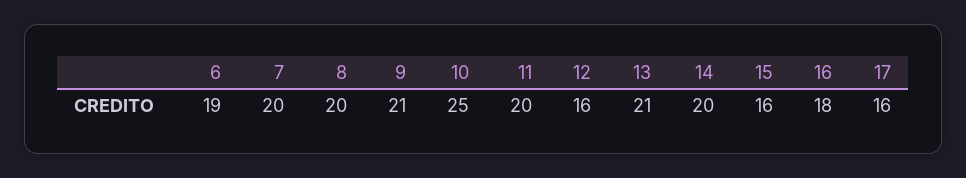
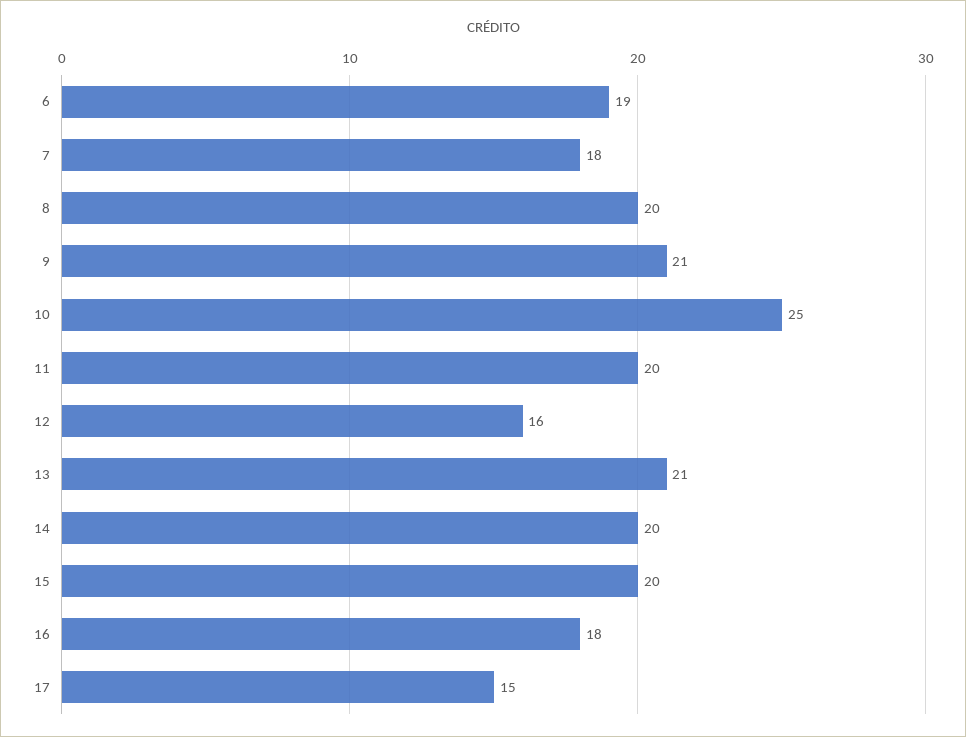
7: 20 -> 18
15: 16 -> 20
17: 16 -> 15

